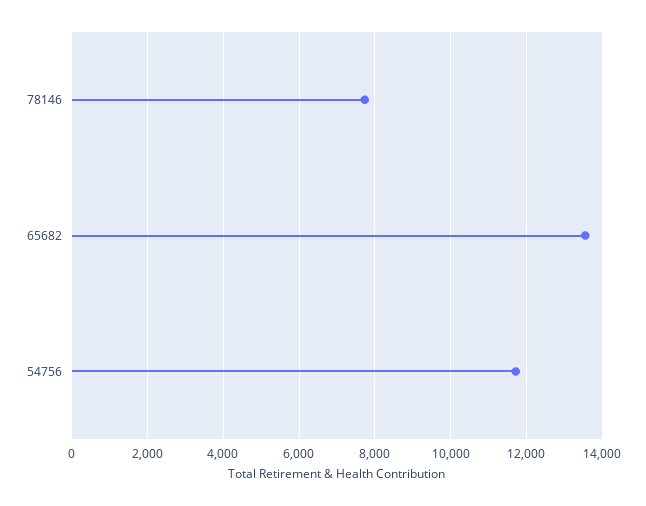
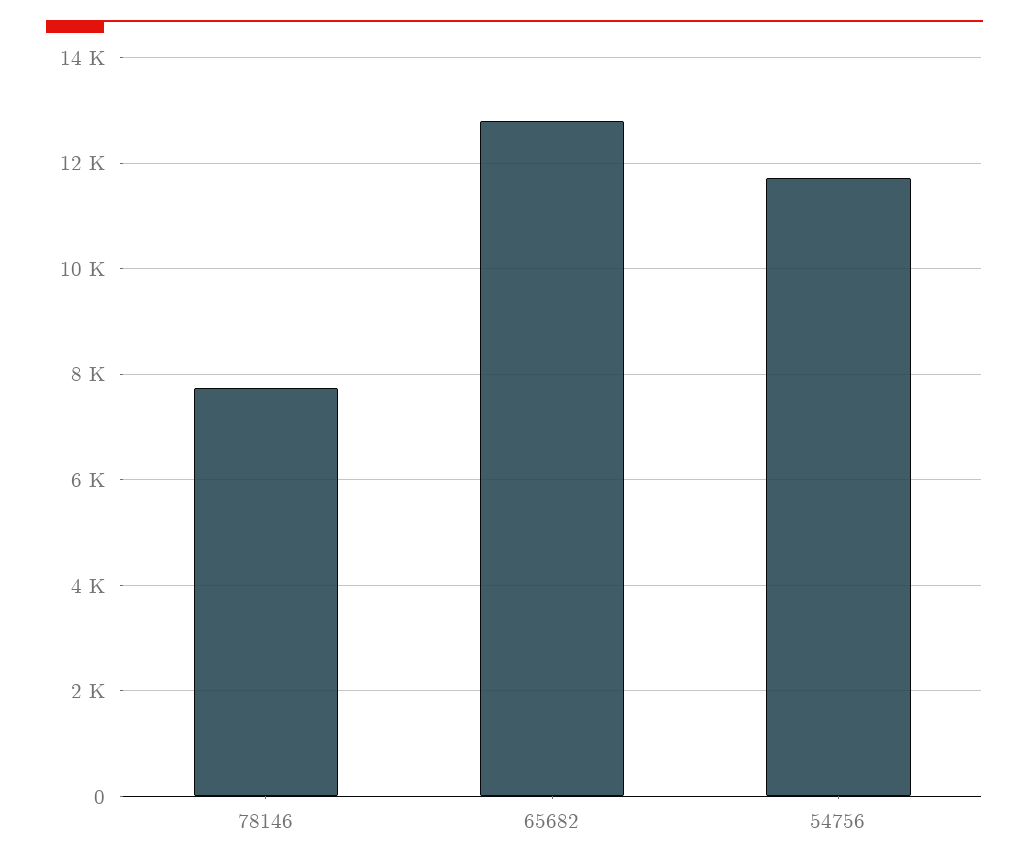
65682: 13600 -> 12800

